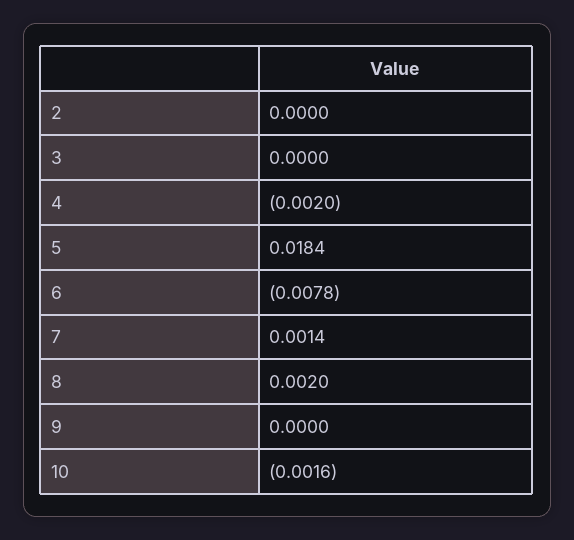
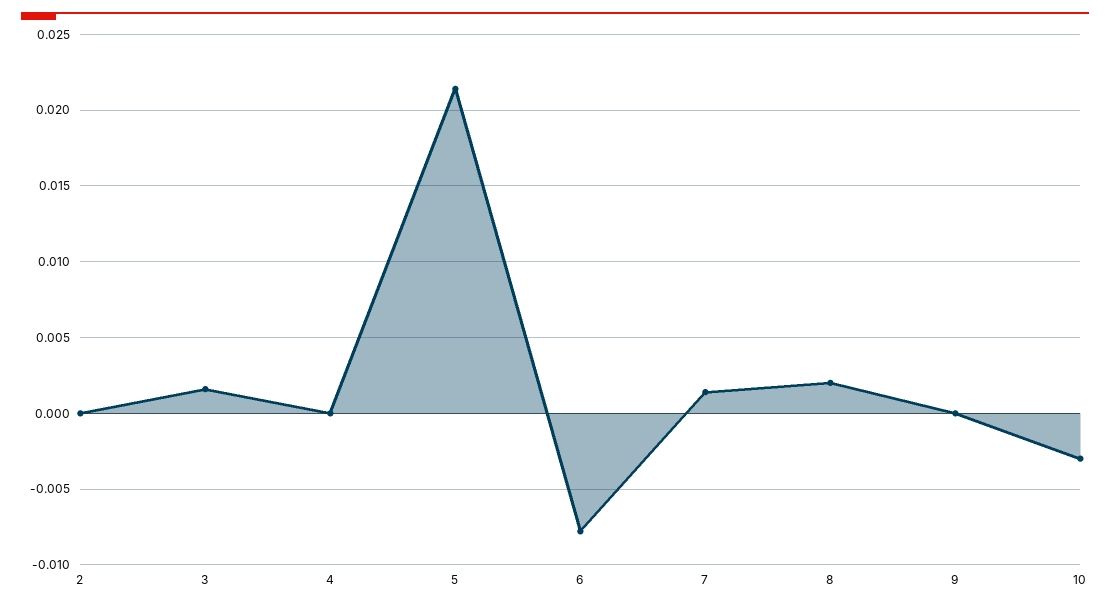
3: 0 -> 0.0015
4: -0.002 -> 0
5: 0.0184 -> 0.0215
10: -0.0016 -> -0.003

